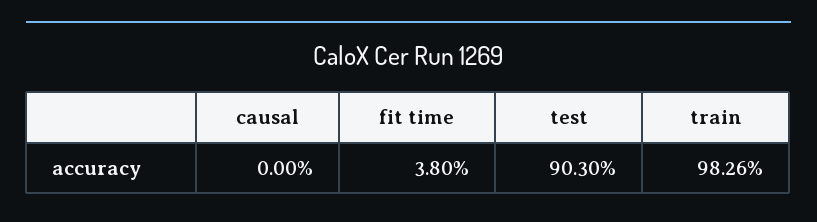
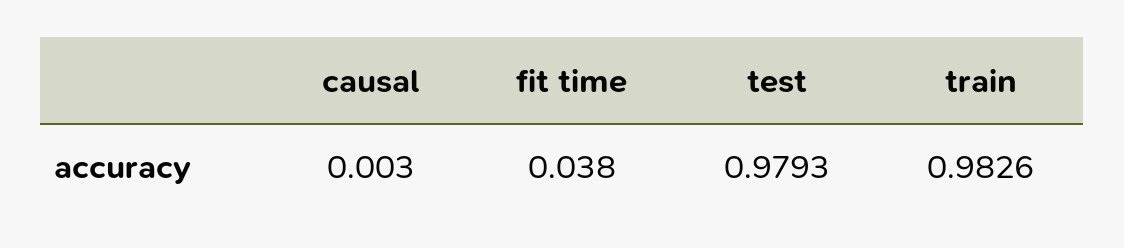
causal: 0 -> 0.003
test: 0.903 -> 0.9793

